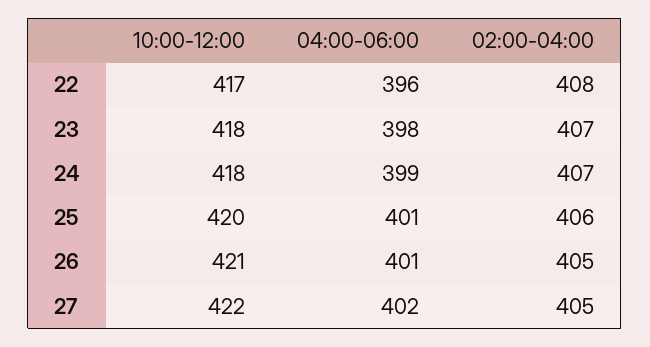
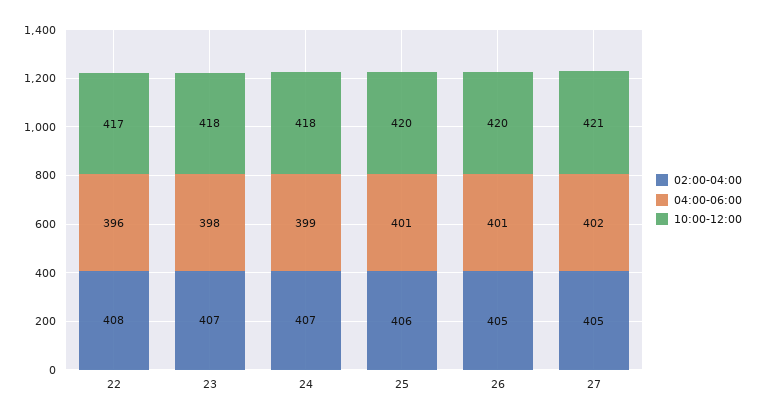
10:00-12:00, 26: 421 -> 420
10:00-12:00, 27: 422 -> 421

